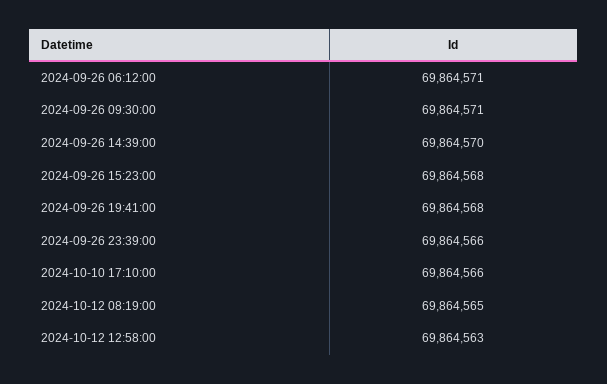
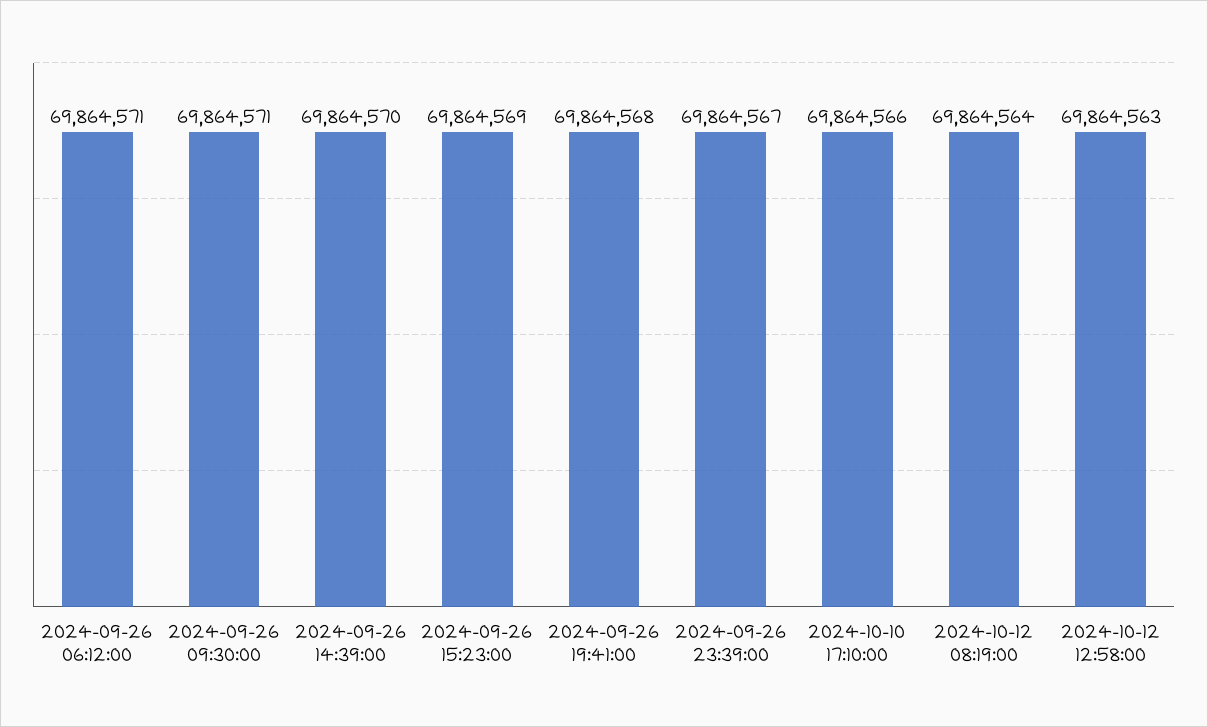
2024-09-26 15:23:00: 69864568 -> 69864569
2024-09-26 23:39:00: 69864566 -> 69864567
2024-10-12 08:19:00: 69864565 -> 69864564

